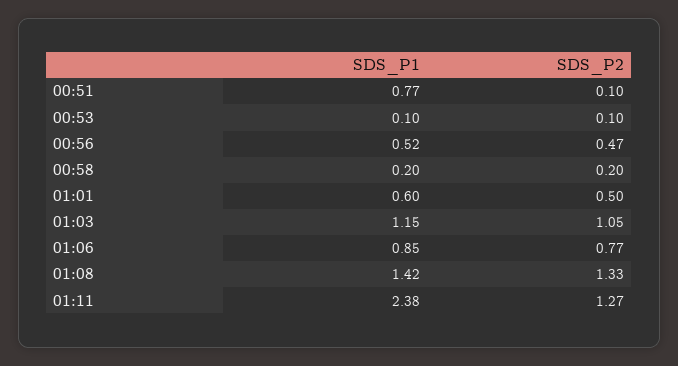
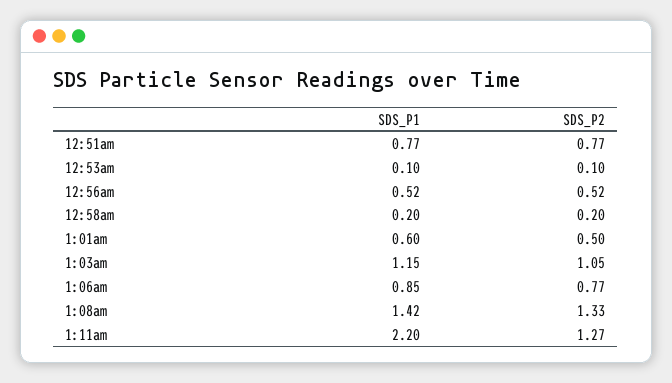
SDS_P2, 00:51: 0.1 -> 0.77
SDS_P2, 00:56: 0.47 -> 0.52
SDS_P1, 01:11: 2.38 -> 2.2

